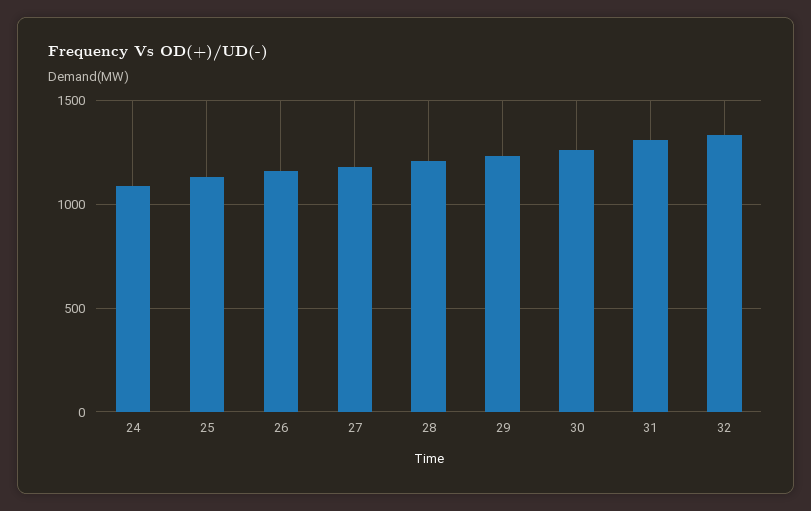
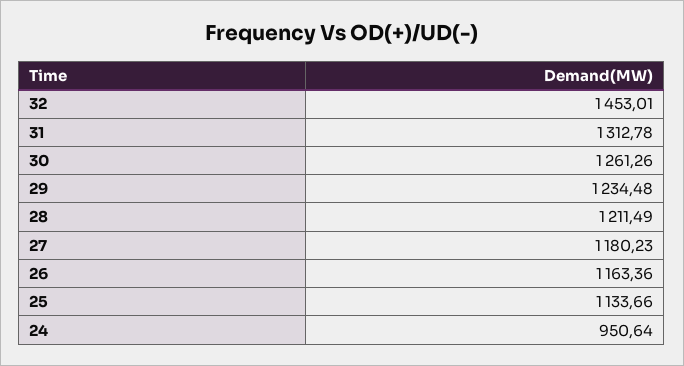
24: 1100 -> 950.64
32: 1350 -> 1453.01

